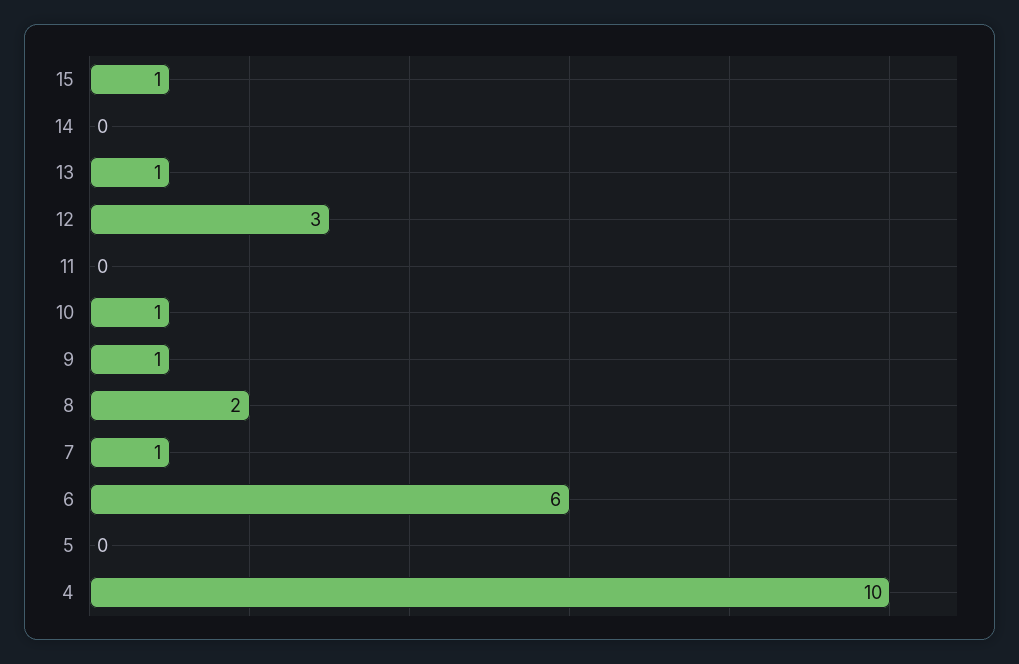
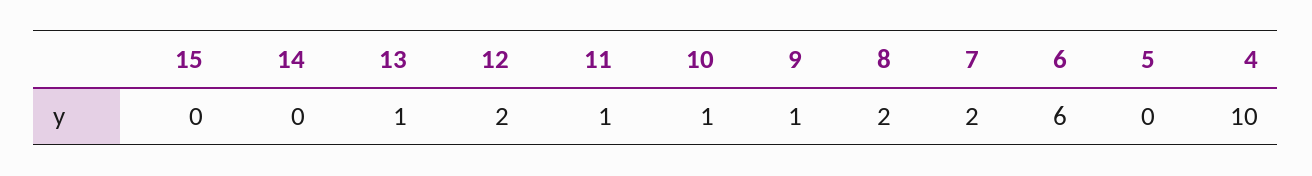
15: 1 -> 0
12: 3 -> 2
11: 0 -> 1
7: 1 -> 2

